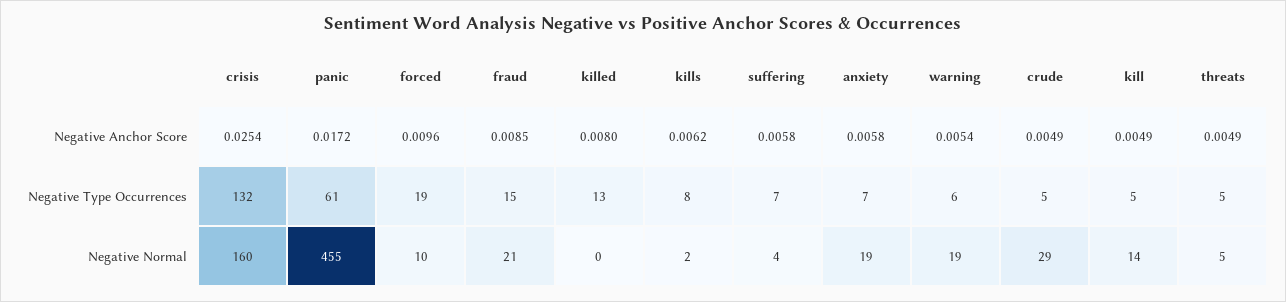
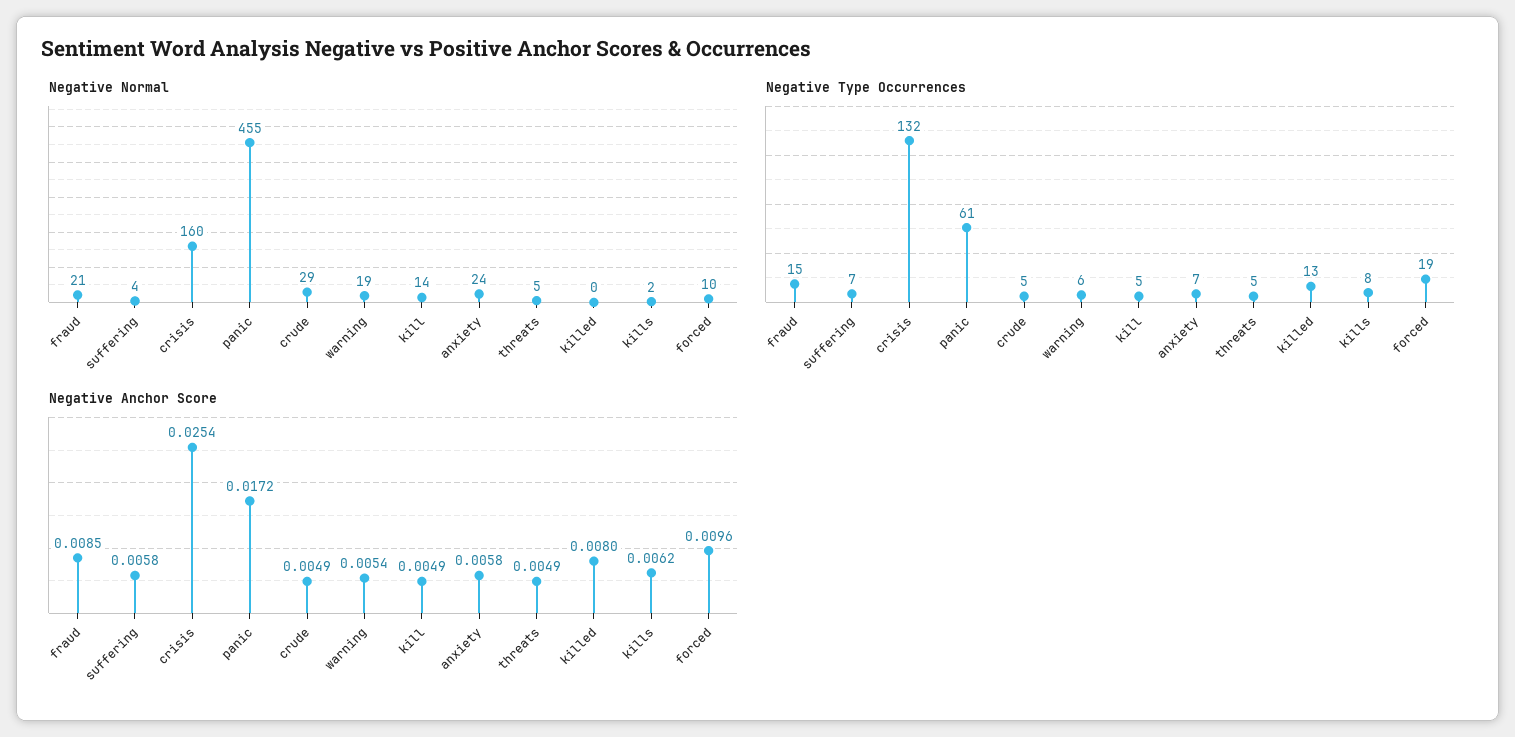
Negative Normal, anxiety: 19 -> 24

